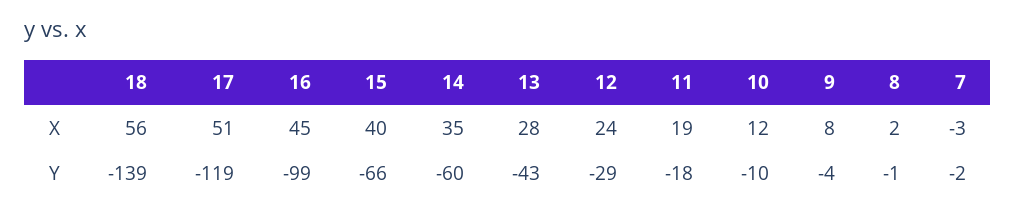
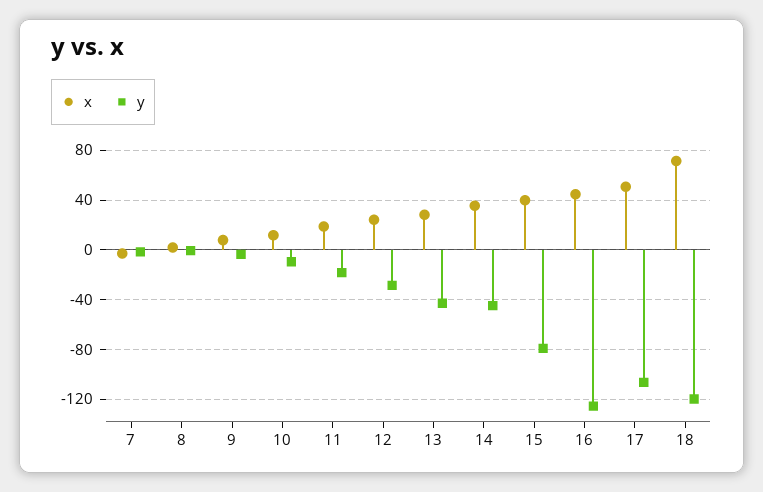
X, 18: 56 -> 70
Y, 18: -139 -> -120
Y, 17: -119 -> -105
Y, 16: -99 -> -125
Y, 15: -66 -> -80
Y, 14: -60 -> -45

